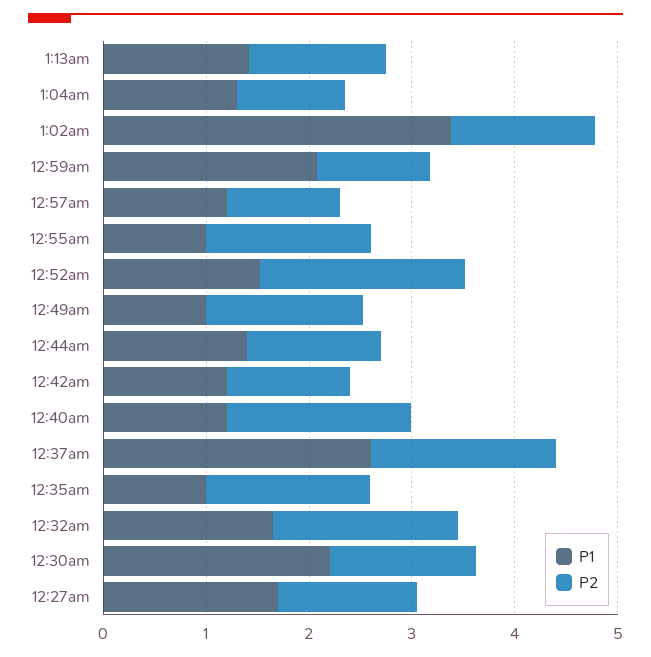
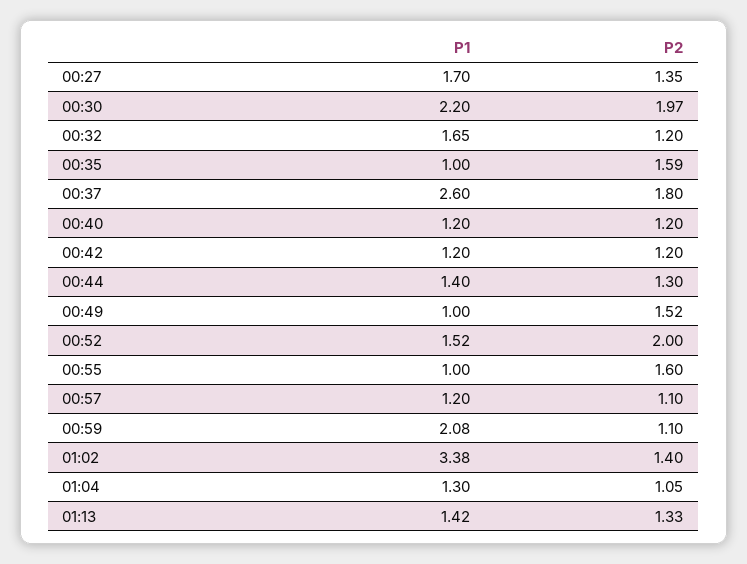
P2, 12:40am: 1.8 -> 1.2
P2, 12:32am: 1.8 -> 1.2
P2, 12:30am: 1.4 -> 1.97

